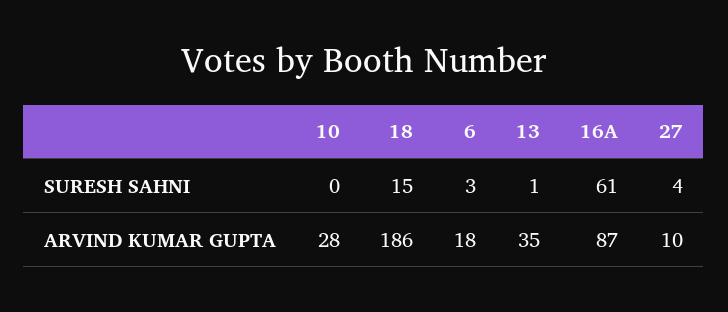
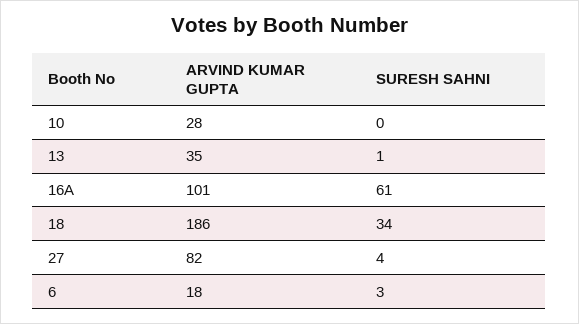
18, SURESH SAHNI: 15 -> 34
16A, ARVIND KUMAR GUPTA: 87 -> 101
27, ARVIND KUMAR GUPTA: 10 -> 82

